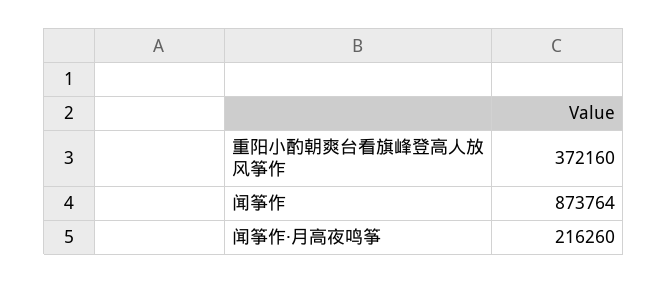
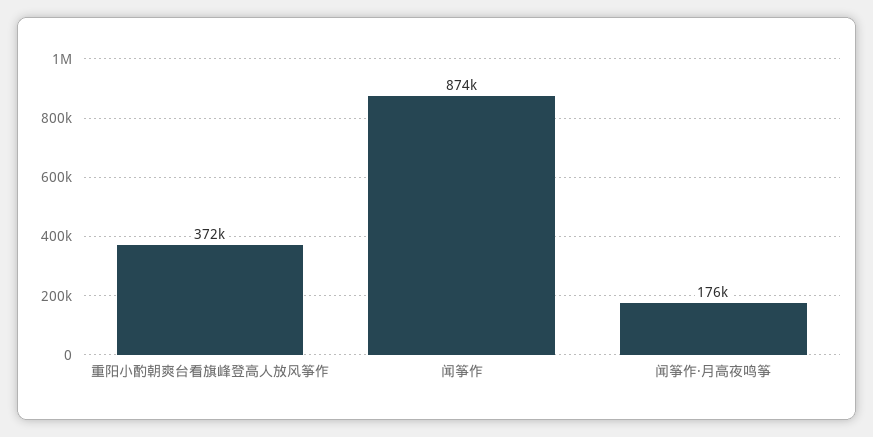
闻筝作·月高夜鸣筝: 216260 -> 176000

